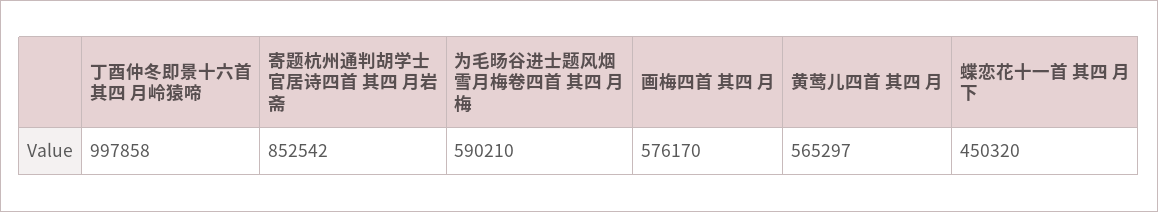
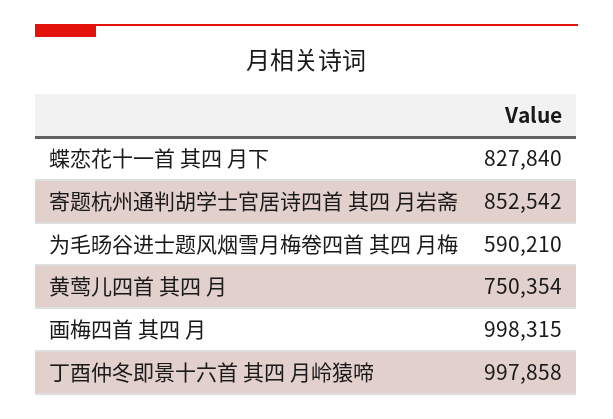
画梅四首 其四 月: 576170 -> 998315
黄莺儿四首 其四 月: 565297 -> 750354
蝶恋花十一首 其四 月下: 450320 -> 827840

